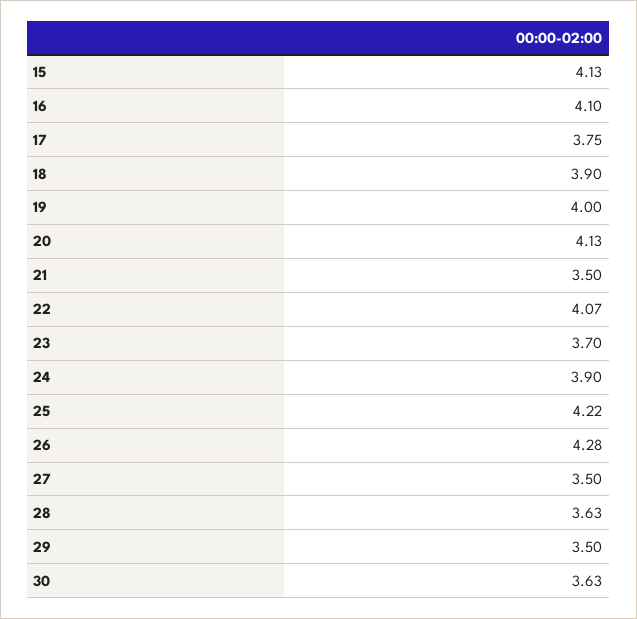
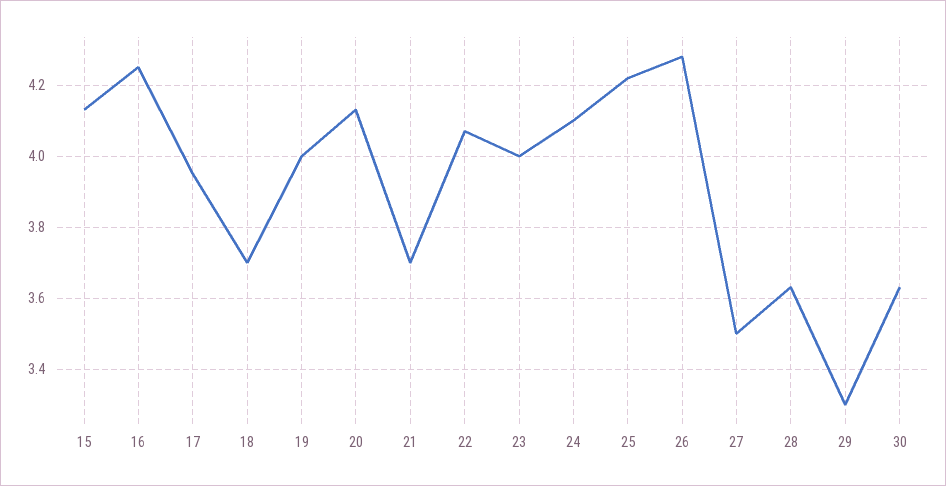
16: 4.1 -> 4.25
17: 3.75 -> 3.95
18: 3.9 -> 3.7
21: 3.5 -> 3.7
23: 3.7 -> 4
24: 3.9 -> 4.1
29: 3.5 -> 3.3

